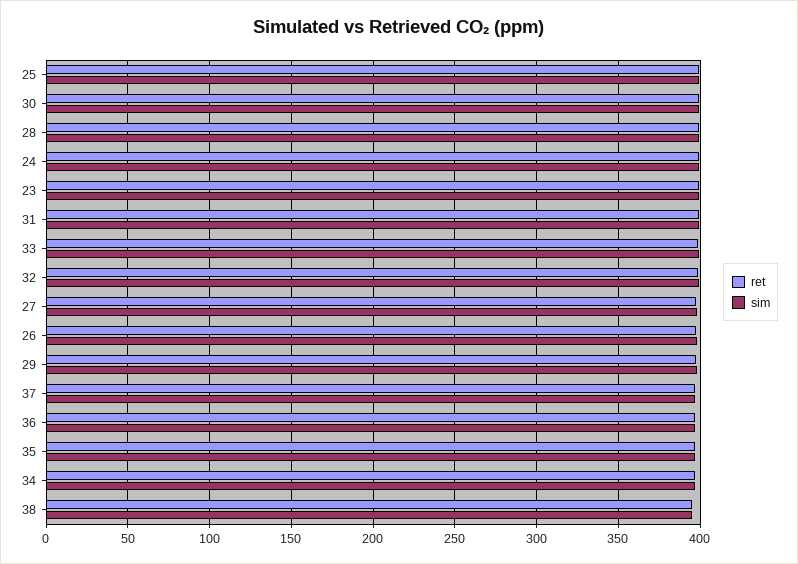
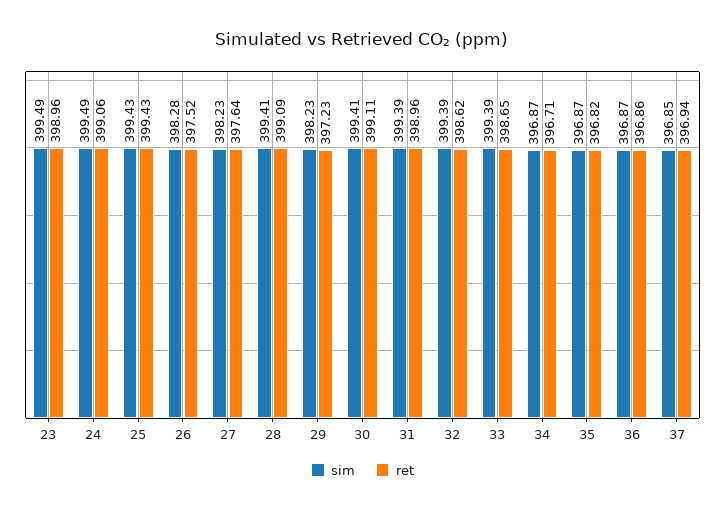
ret, 38: 395 -> none
sim, 38: 395 -> none

